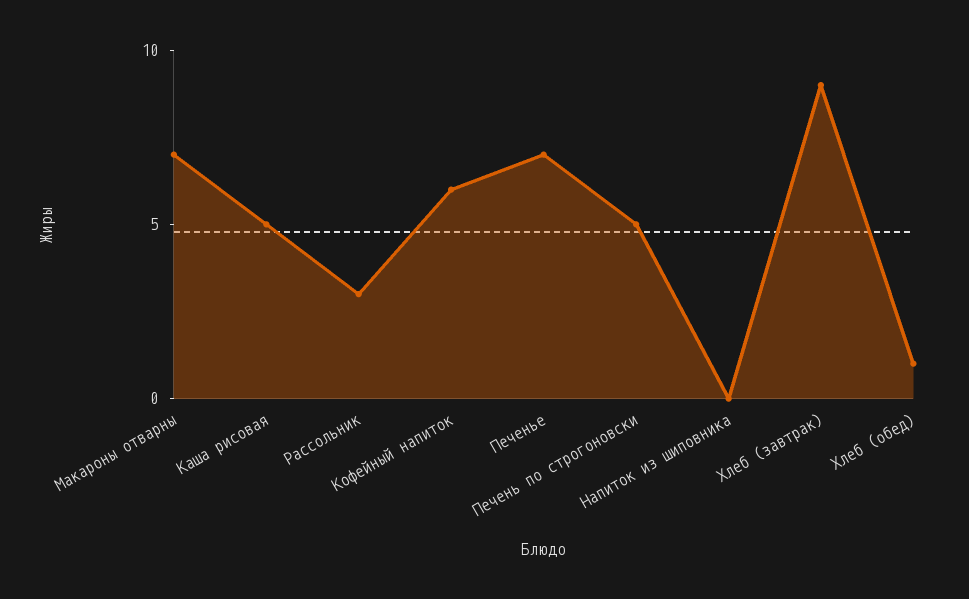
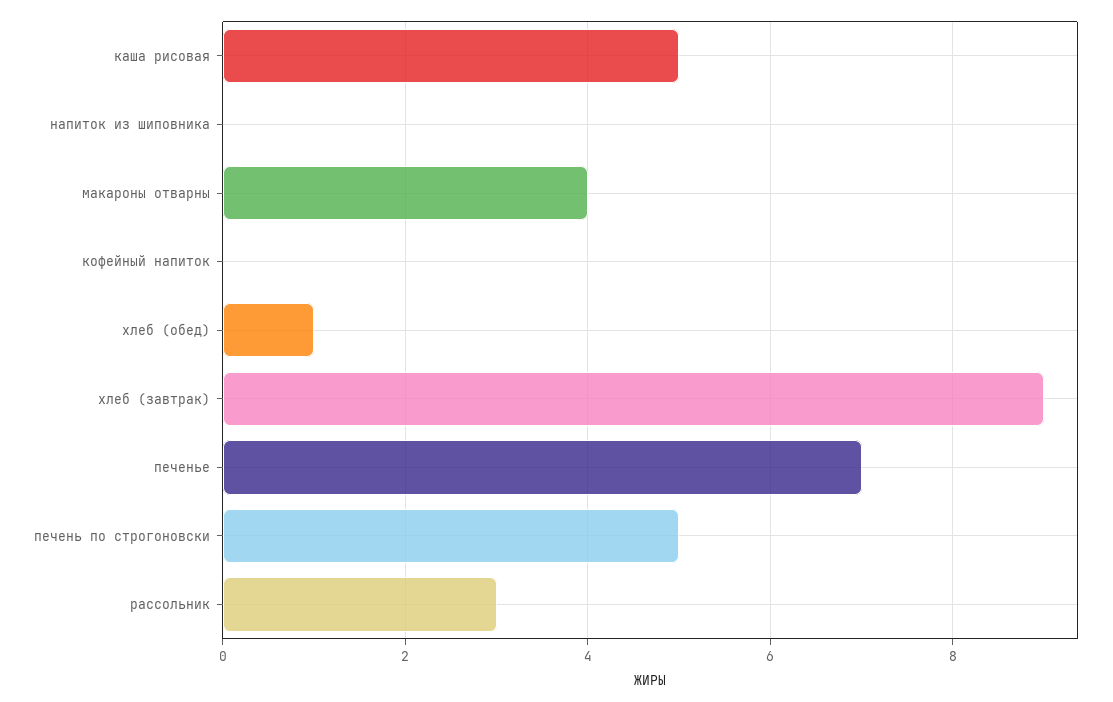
Макароны отварны: 7 -> 4
Кофейный напиток: 6 -> 0

